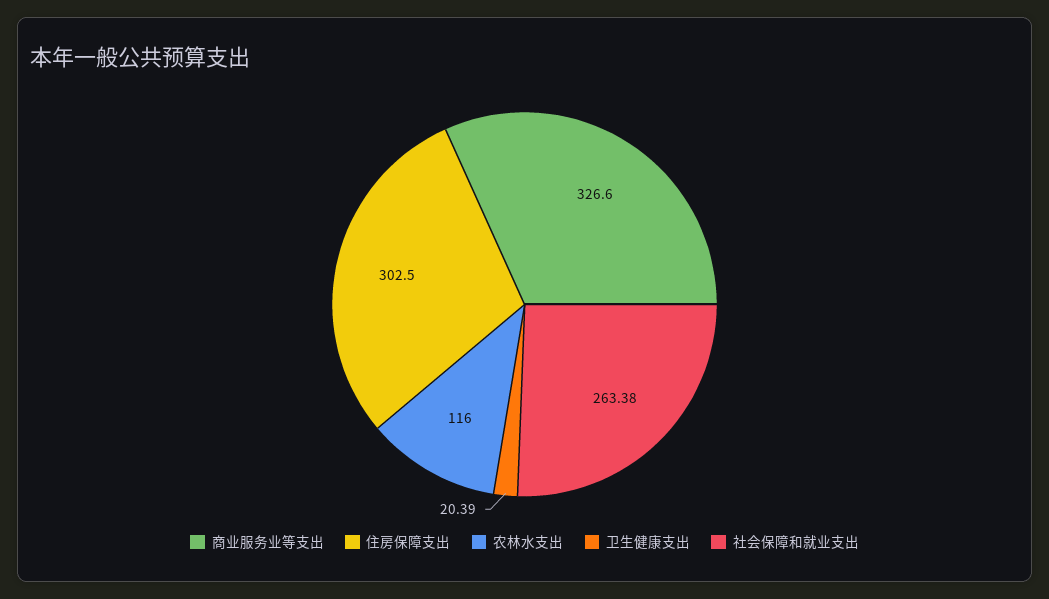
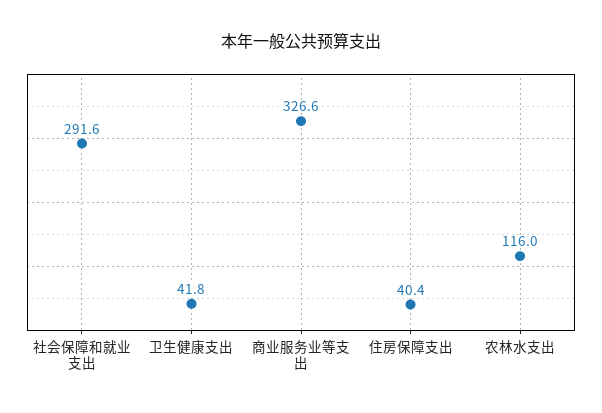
住房保障支出: 302.5 -> 40.4
卫生健康支出: 20.39 -> 41.8
社会保障和就业支出: 263.38 -> 291.6

